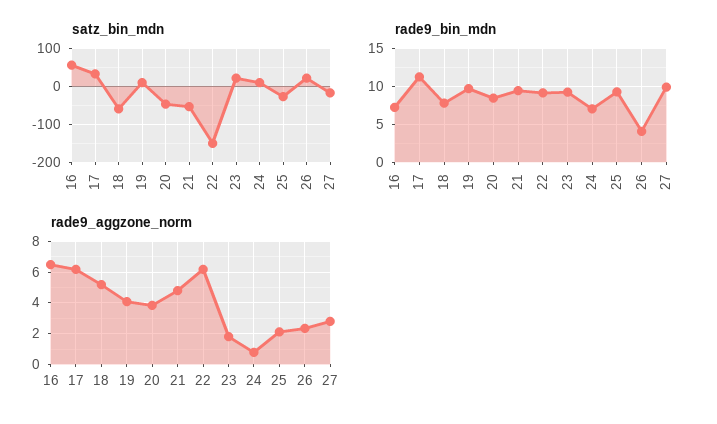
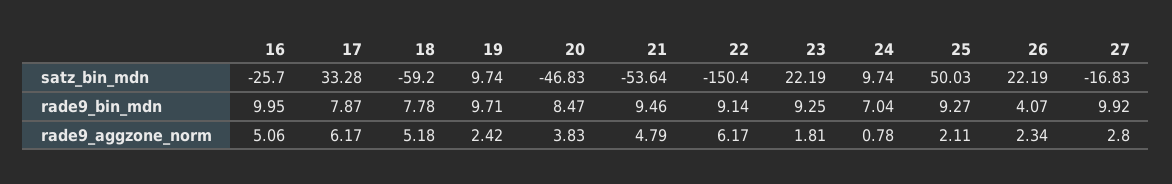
satz_bin_mdn, 16: 60 -> -25.7
satz_bin_mdn, 25: -20 -> 50.03
rade9_bin_mdn, 16: 7 -> 9.95
rade9_bin_mdn, 17: 11 -> 7.87
rade9_aggzone_norm, 16: 6.5 -> 5.06
rade9_aggzone_norm, 19: 4 -> 2.42

